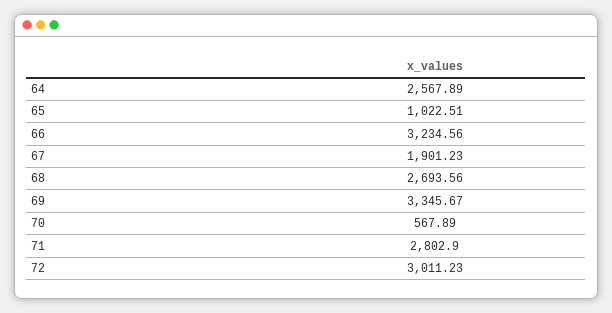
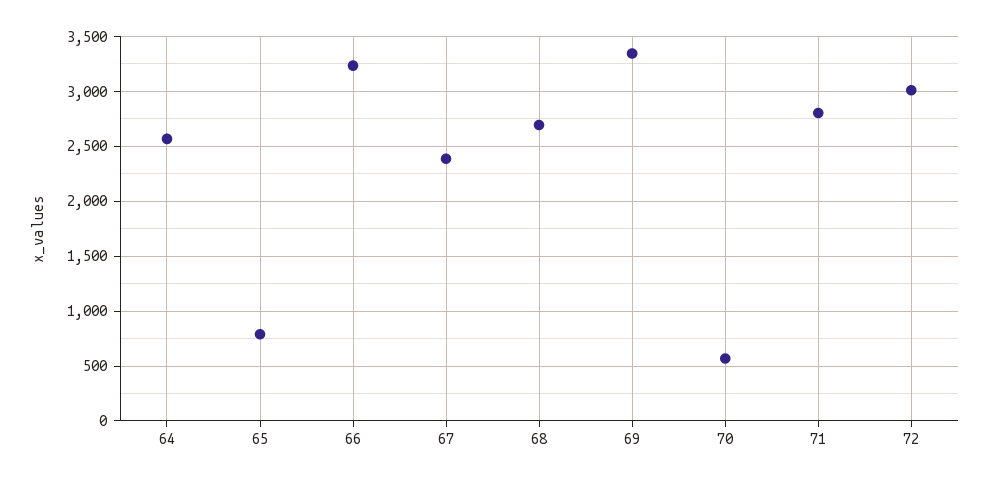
65: 1022.51 -> 800
67: 1901.23 -> 2400

